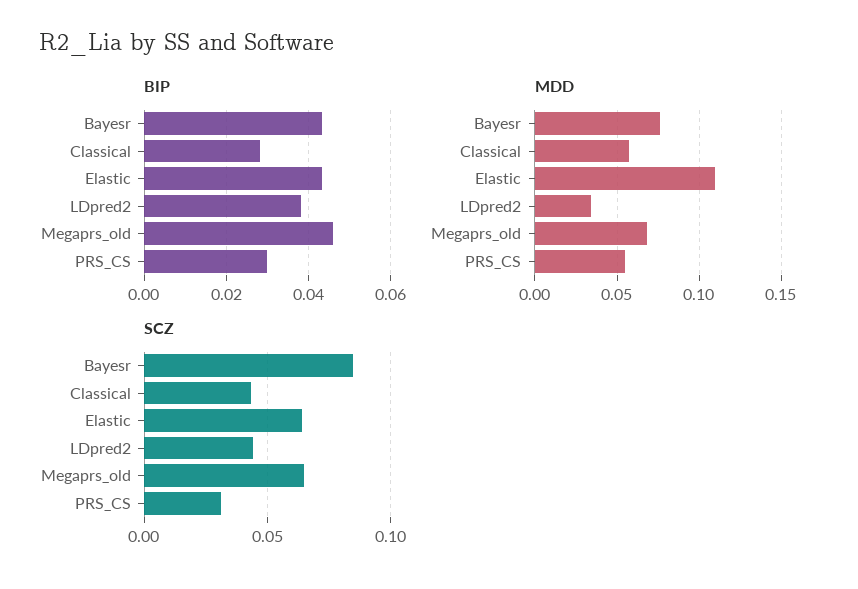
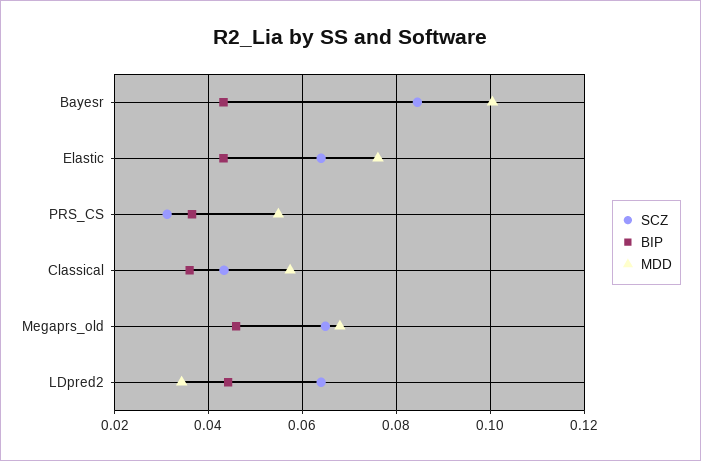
BIP, Classical: 0.028 -> 0.036
BIP, LDpred2: 0.038 -> 0.044
BIP, PRS_CS: 0.03 -> 0.036
MDD, Bayesr: 0.075 -> 0.1
MDD, Elastic: 0.11 -> 0.076
SCZ, LDpred2: 0.045 -> 0.064

